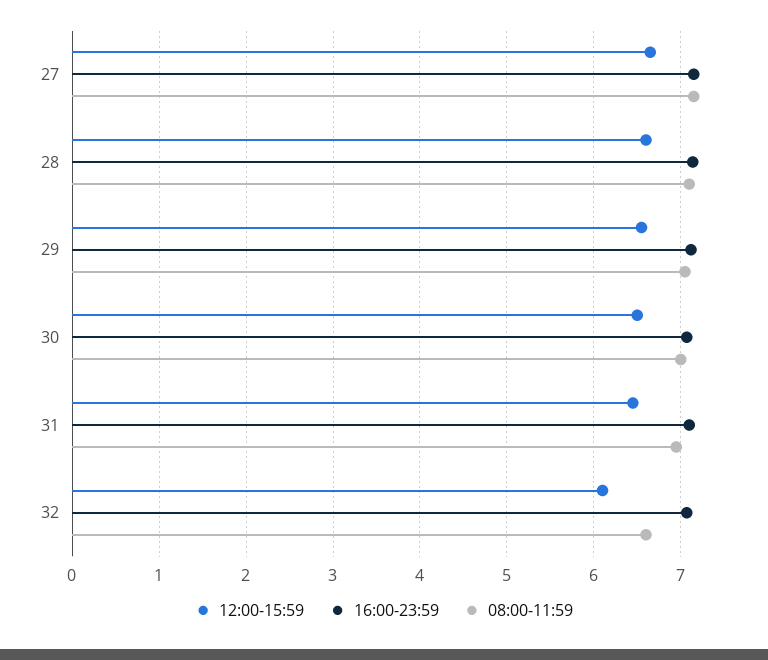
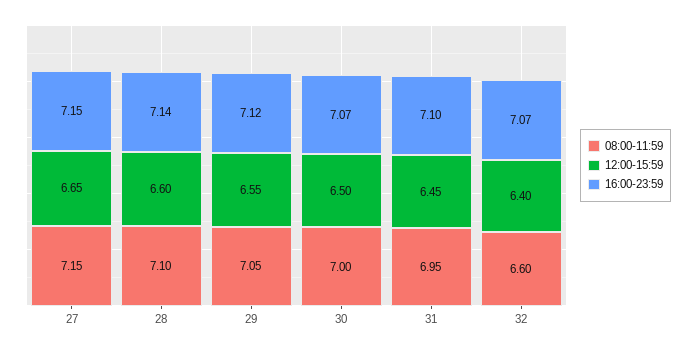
12:00-15:59, 32: 6.1 -> 6.4

